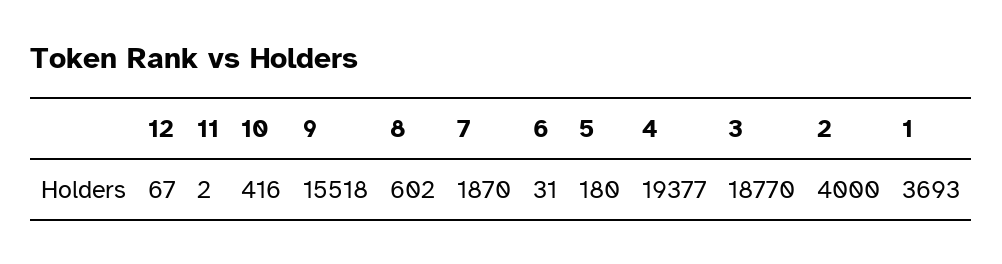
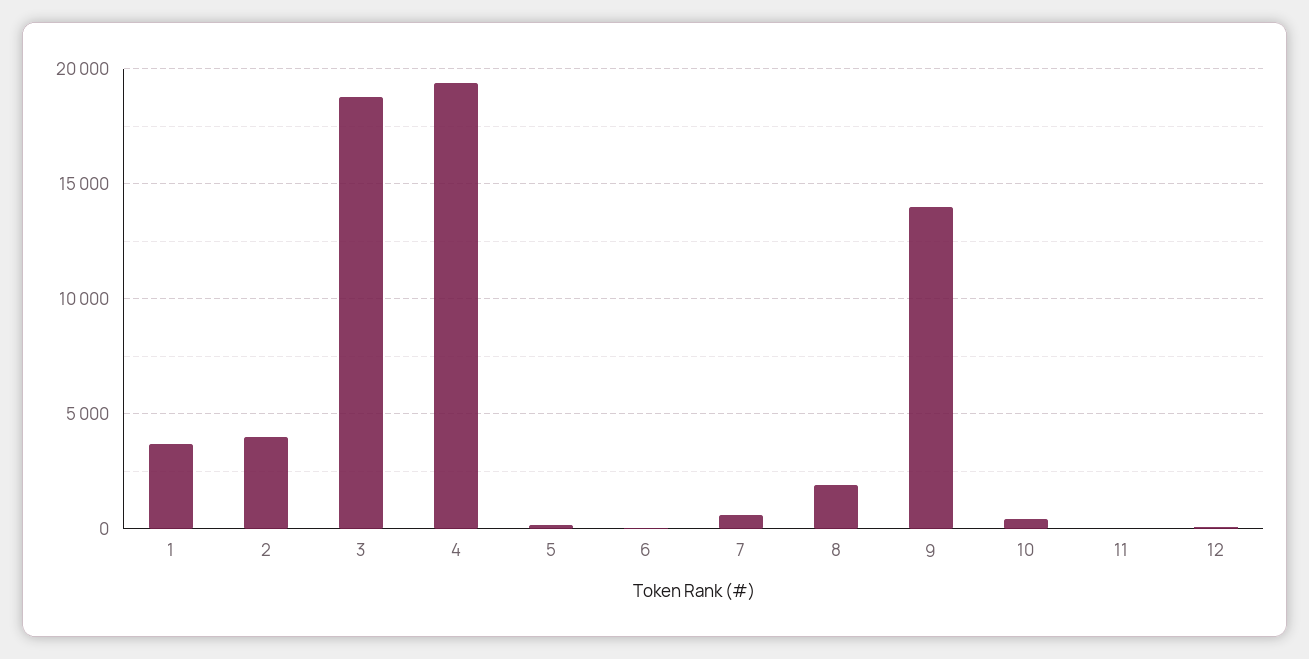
9: 15518 -> 14000
8: 602 -> 2000
7: 1870 -> 500

